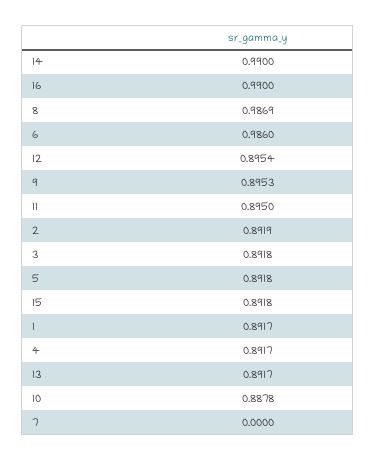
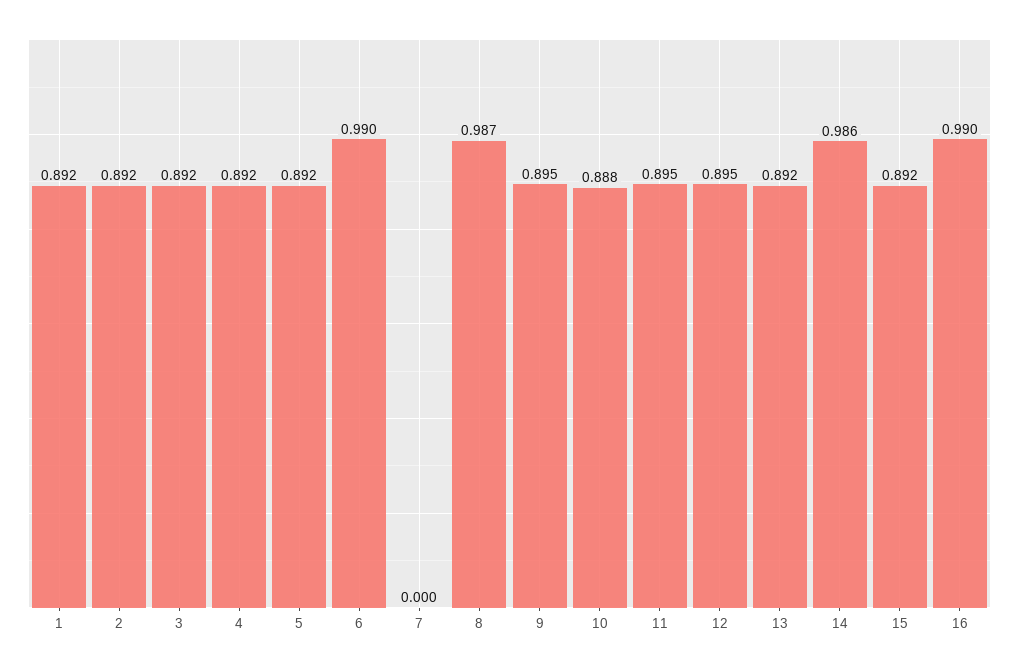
14: 0.99 -> 0.986
6: 0.986 -> 0.99

